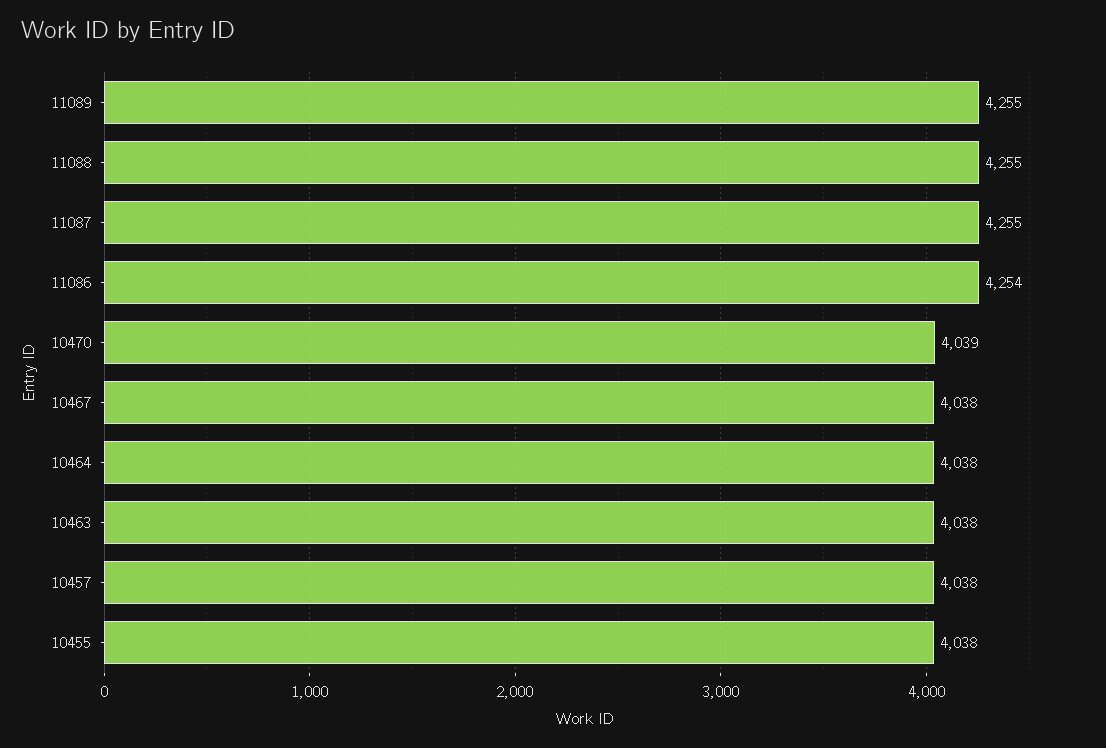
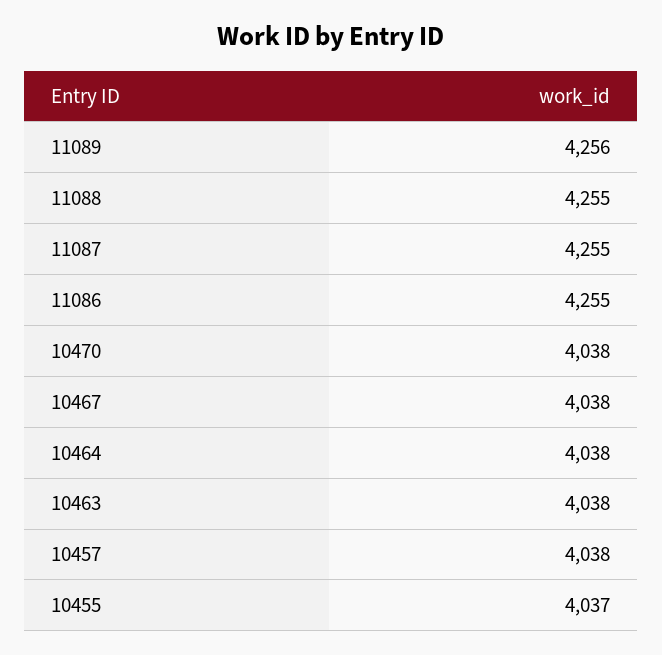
11089: 4255 -> 4256
11086: 4254 -> 4255
10470: 4039 -> 4038
10455: 4038 -> 4037

